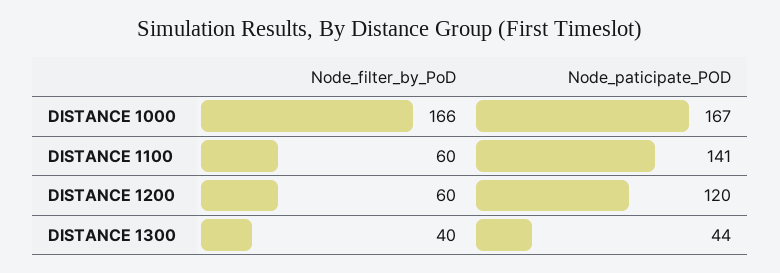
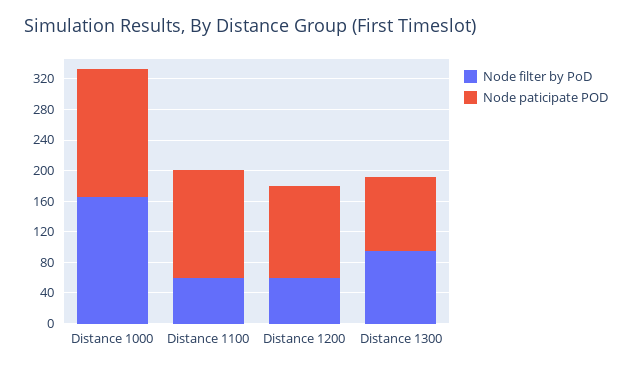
Node_filter_by_PoD, DISTANCE 1300: 40 -> 100
Node_paticipate_POD, DISTANCE 1300: 44 -> 100

